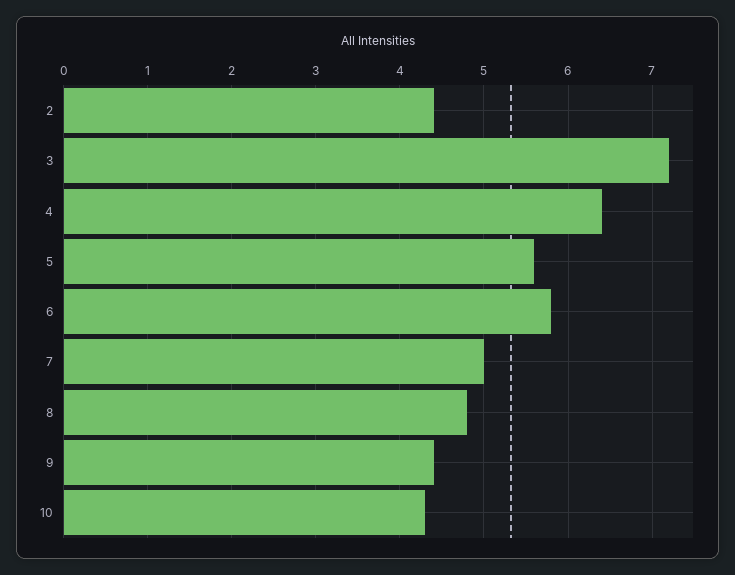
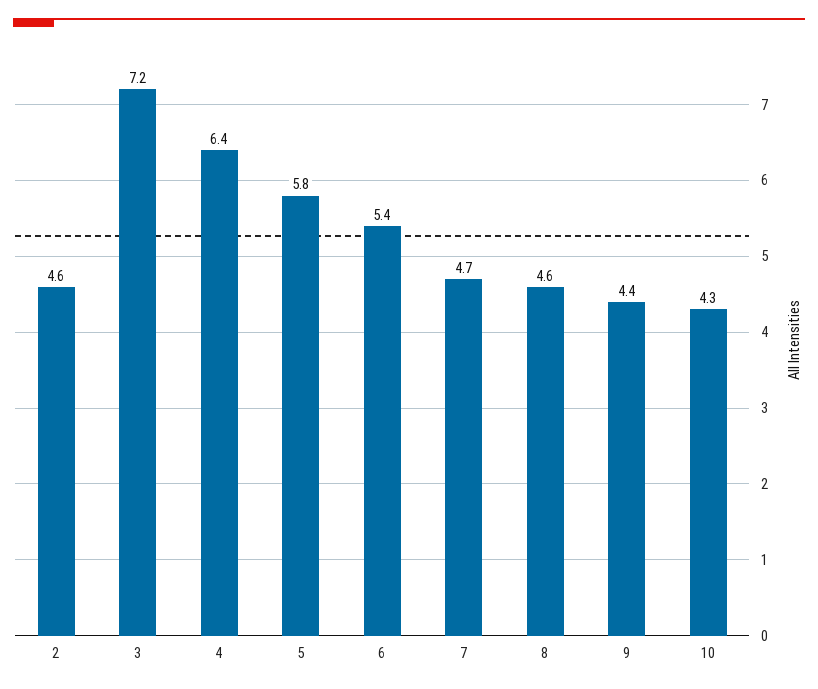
2: 4.4 -> 4.6
5: 5.6 -> 5.8
6: 5.8 -> 5.4
7: 5 -> 4.7
8: 4.8 -> 4.6

